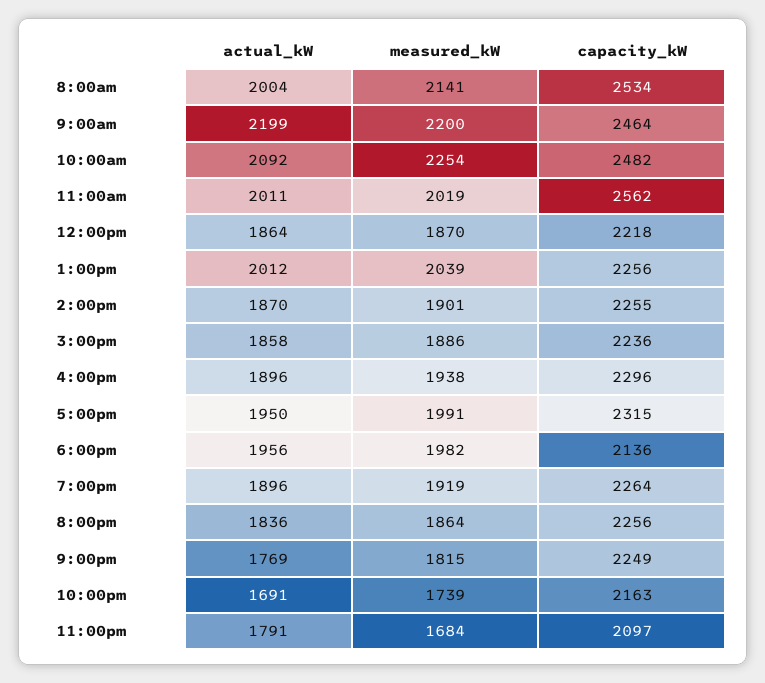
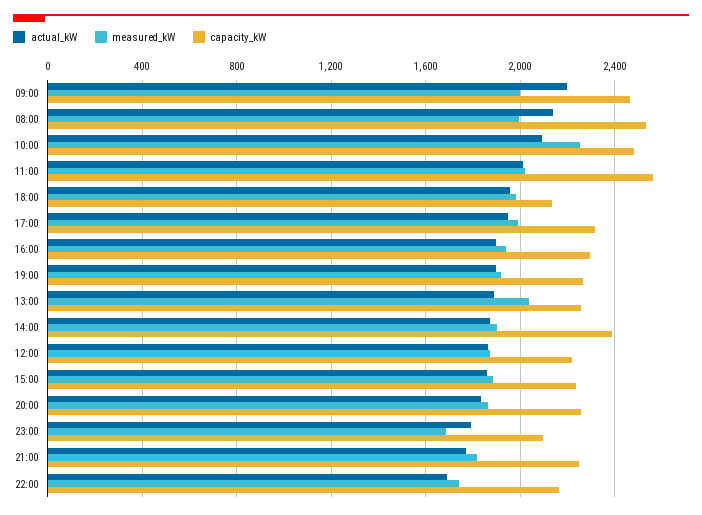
actual_kW, 8:00am: 2004 -> 2150
measured_kW, 8:00am: 2141 -> 2000
measured_kW, 9:00am: 2200 -> 2000
actual_kW, 1:00pm: 2012 -> 1900
capacity_kW, 2:00pm: 2255 -> 2400

